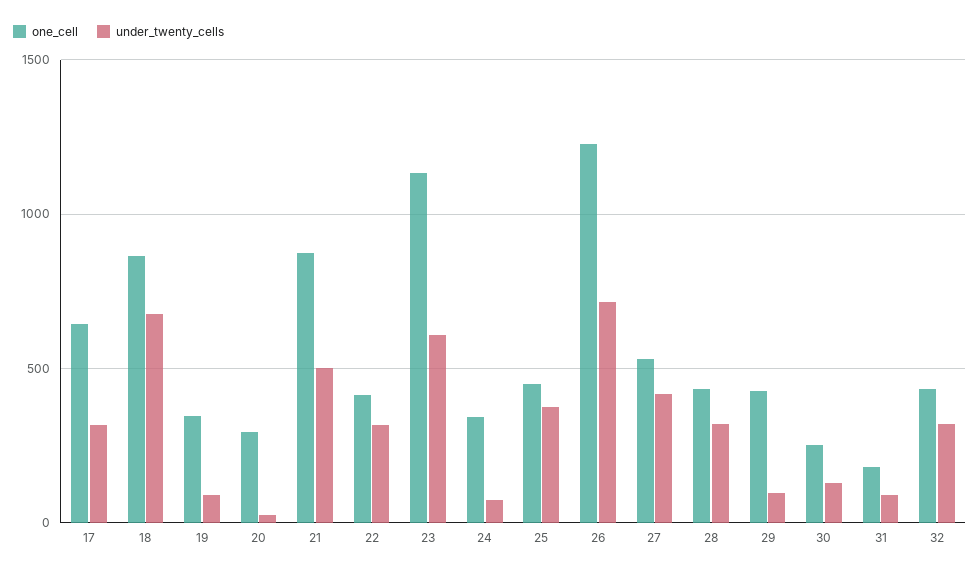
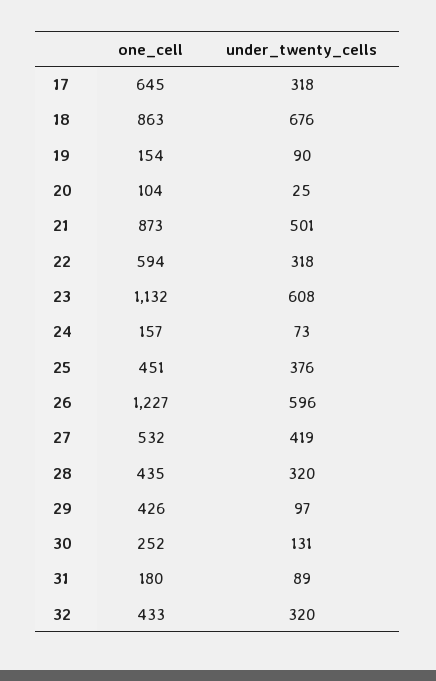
one_cell, 19: 350 -> 154
one_cell, 20: 300 -> 104
one_cell, 22: 400 -> 594
one_cell, 24: 350 -> 157
under_twenty_cells, 26: 700 -> 596

